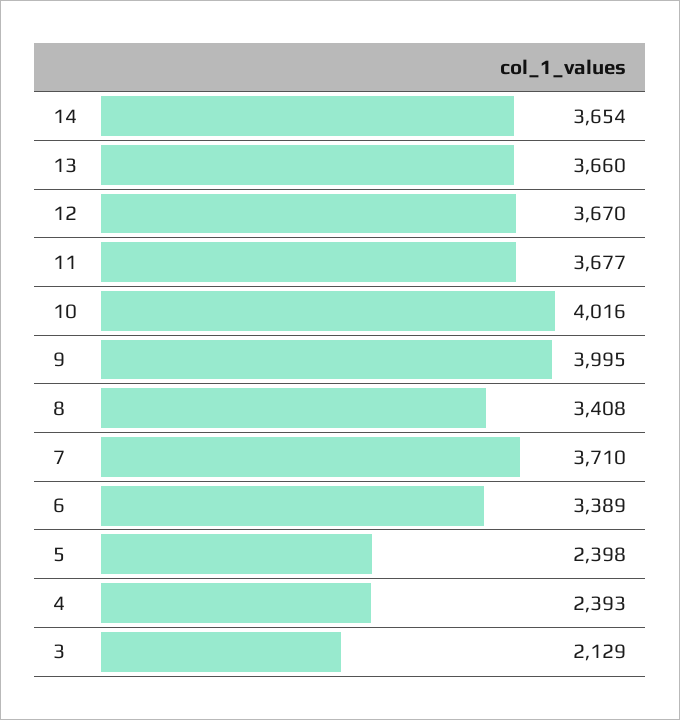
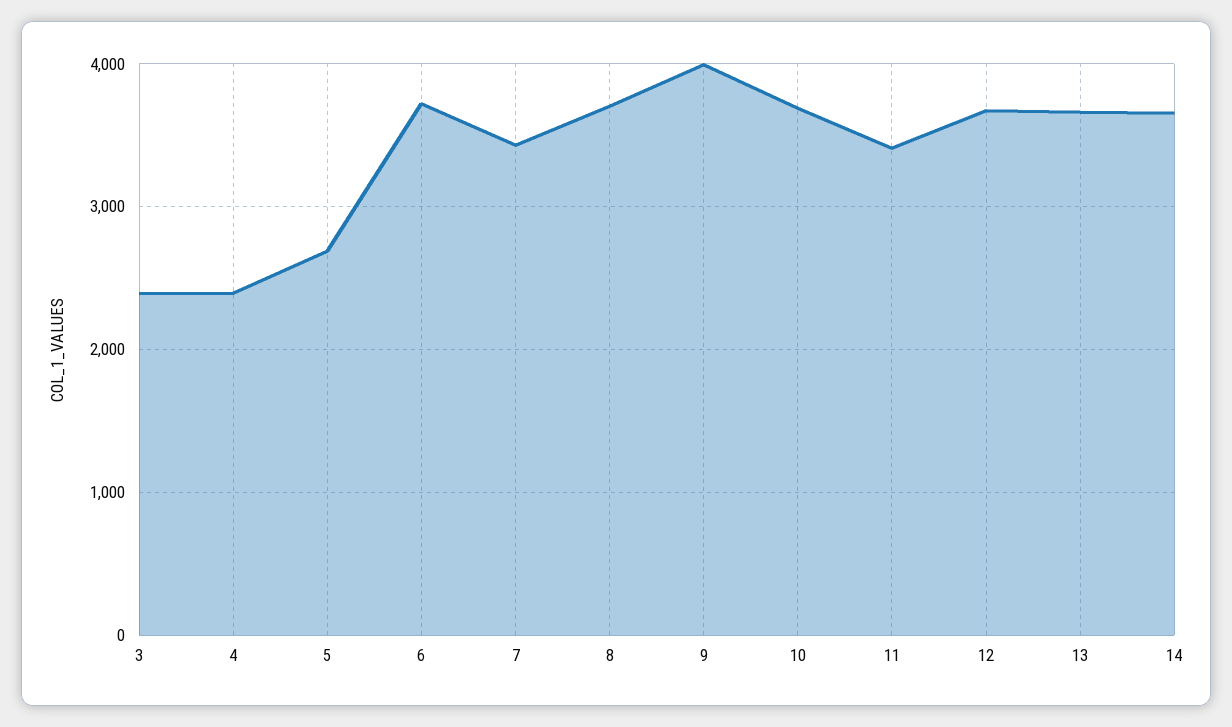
11: 3677 -> 3400
10: 4016 -> 3700
8: 3408 -> 3700
7: 3710 -> 3400
6: 3389 -> 3700
5: 2398 -> 2700
3: 2129 -> 2400

